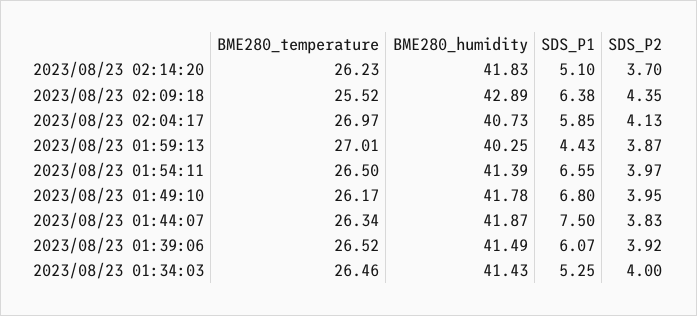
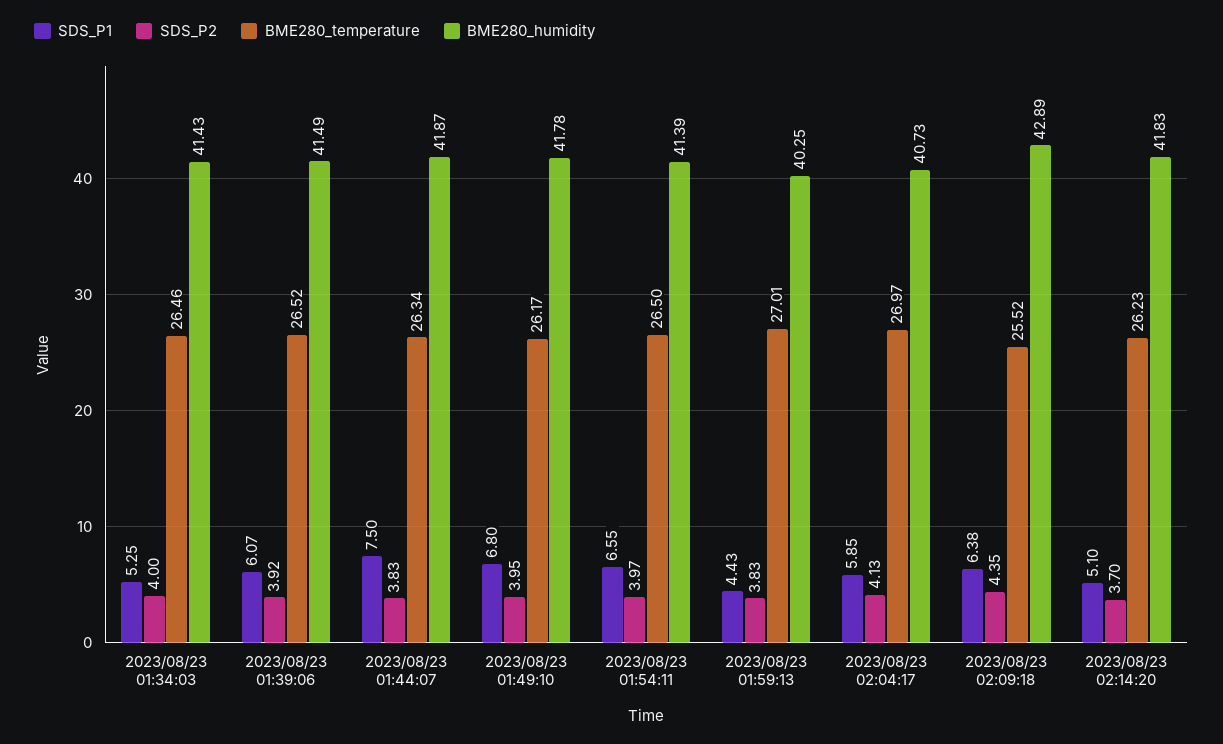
SDS_P2, 2023/08/23 01:59:13: 3.87 -> 3.83

